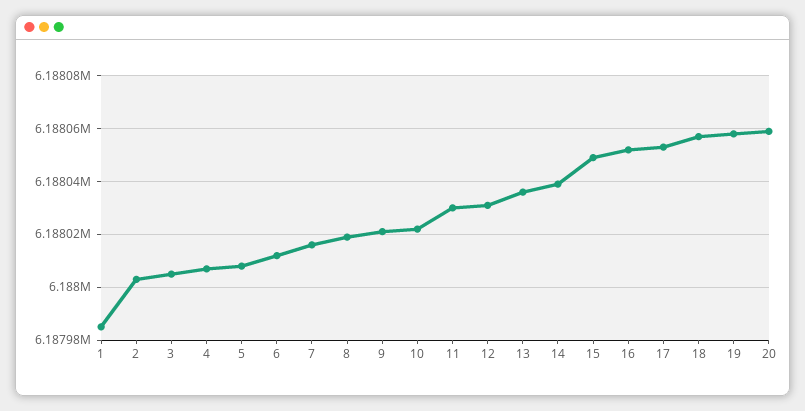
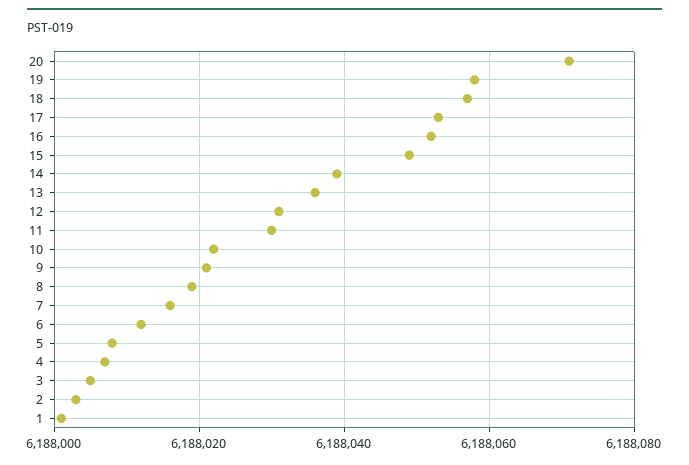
1: 6187985 -> 6188000
20: 6188060 -> 6188070

